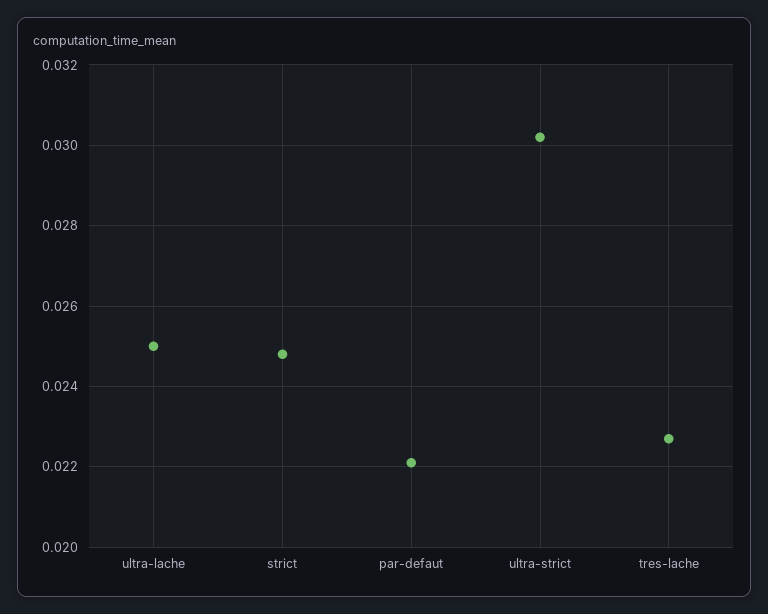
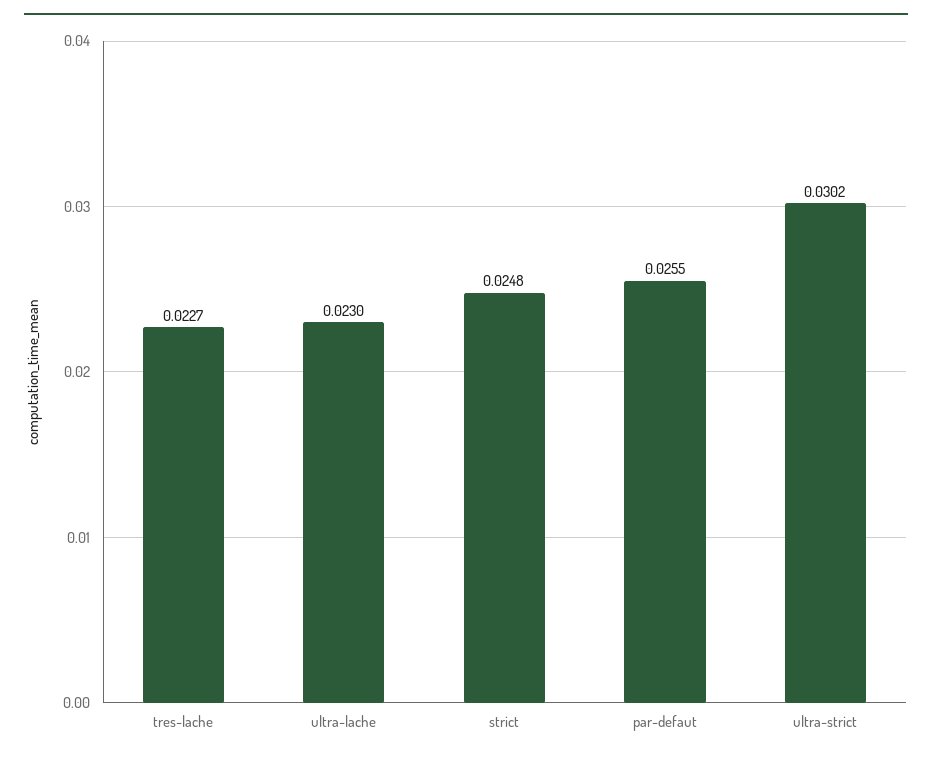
ultra-lache: 0.025 -> 0.023
par-defaut: 0.022 -> 0.0255

